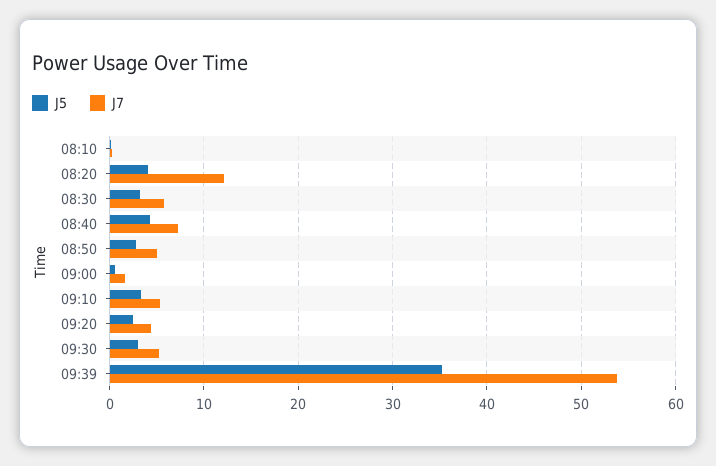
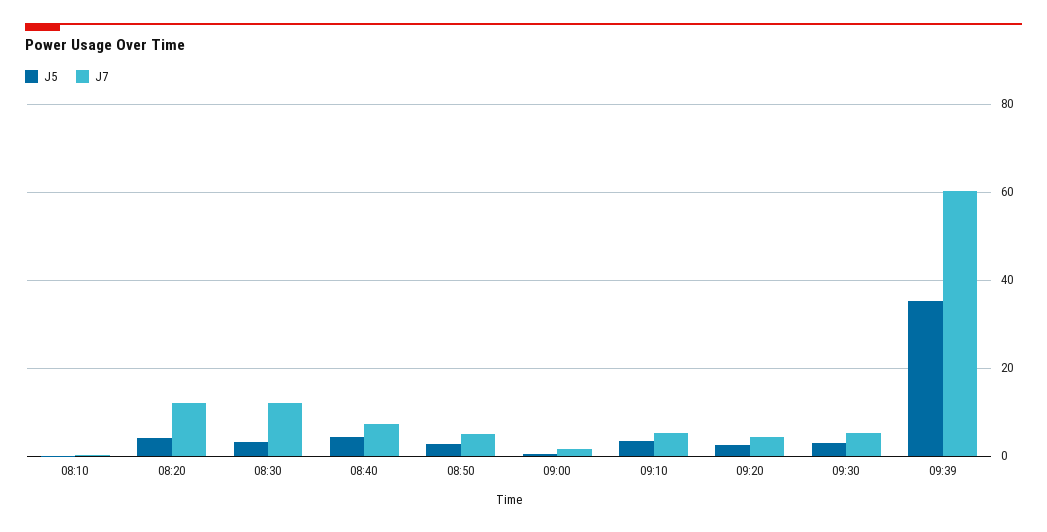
J7, 08:30: 6 -> 12
J7, 09:39: 54 -> 60

